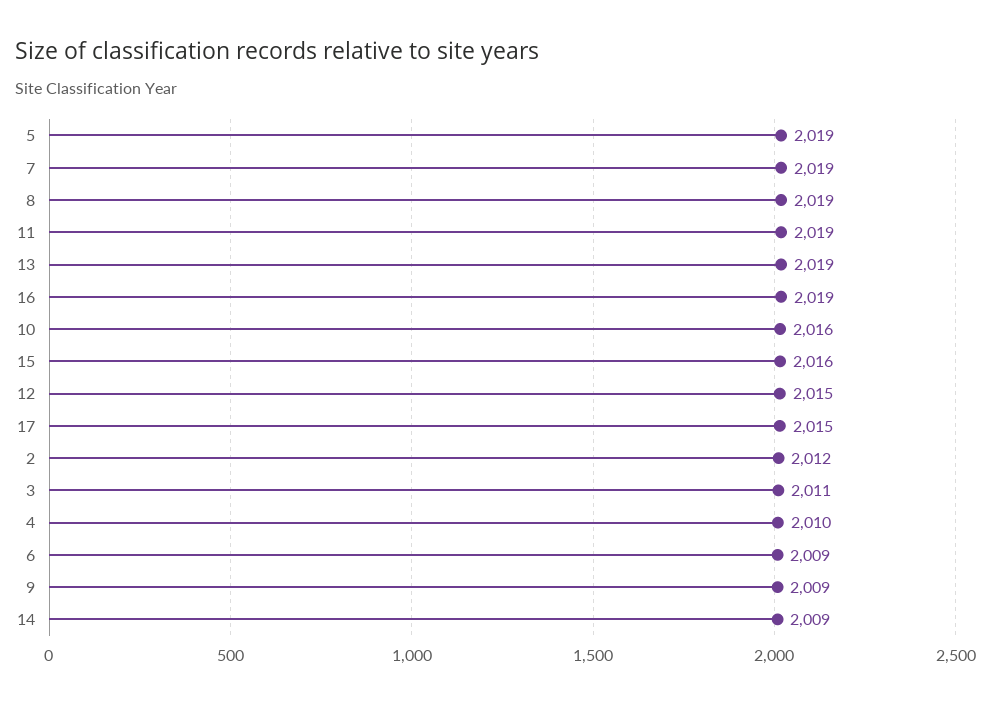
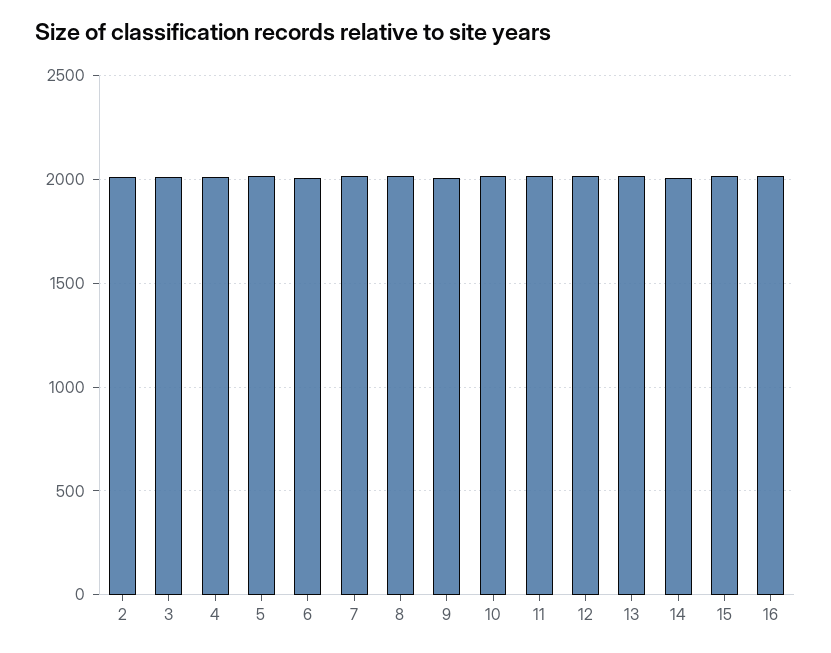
17: 2015 -> none

